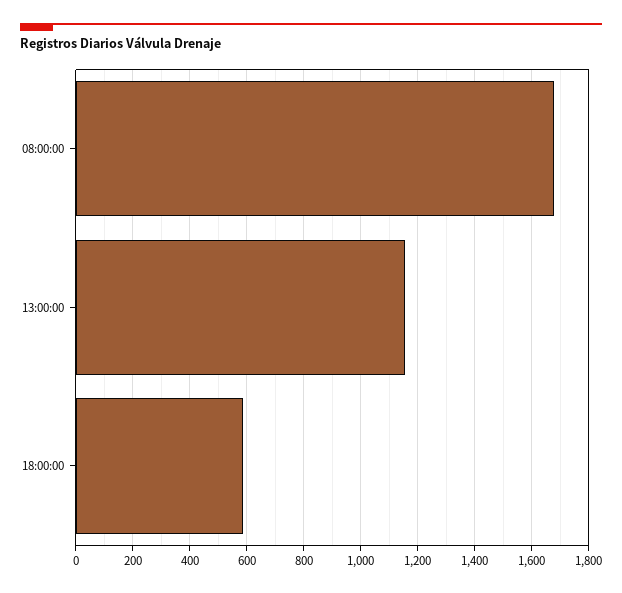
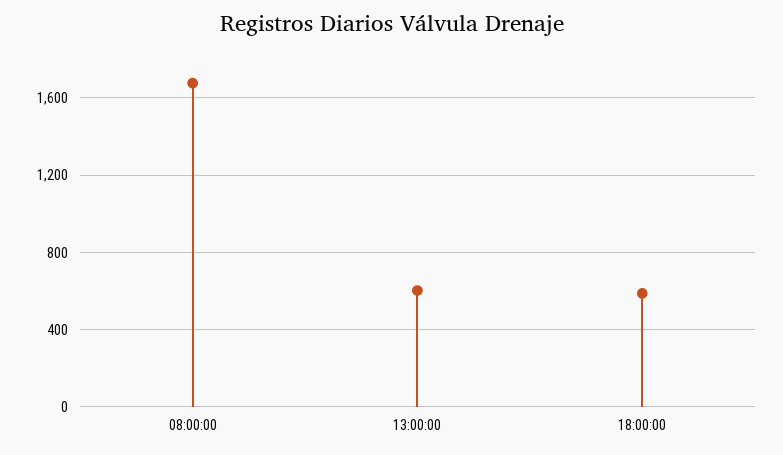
13:00:00: 1150 -> 600

